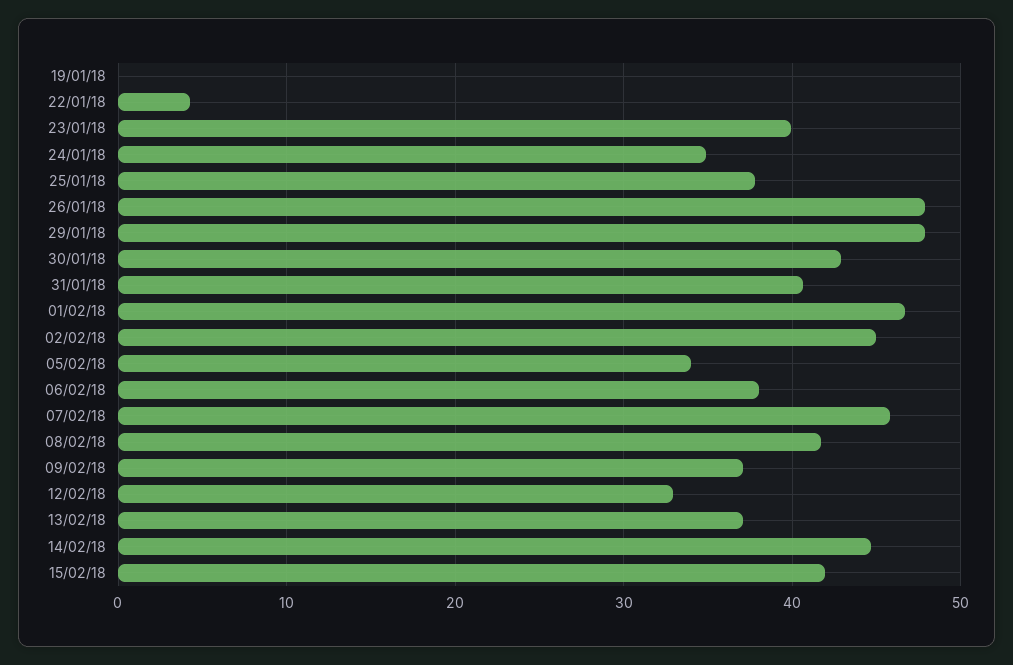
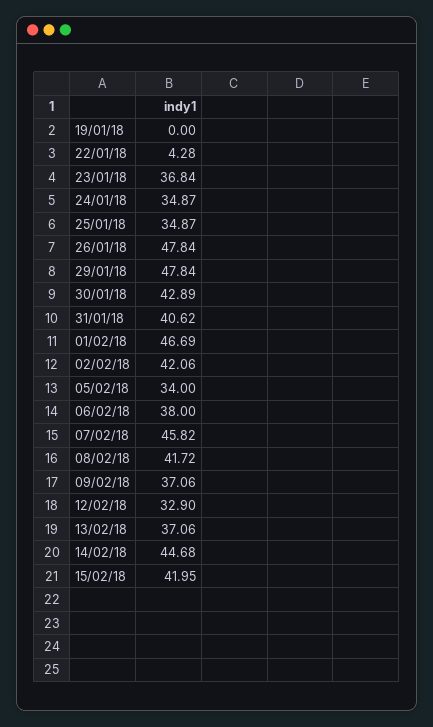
23/01/18: 40 -> 36.84
25/01/18: 38 -> 34.87
02/02/18: 45 -> 42.06

